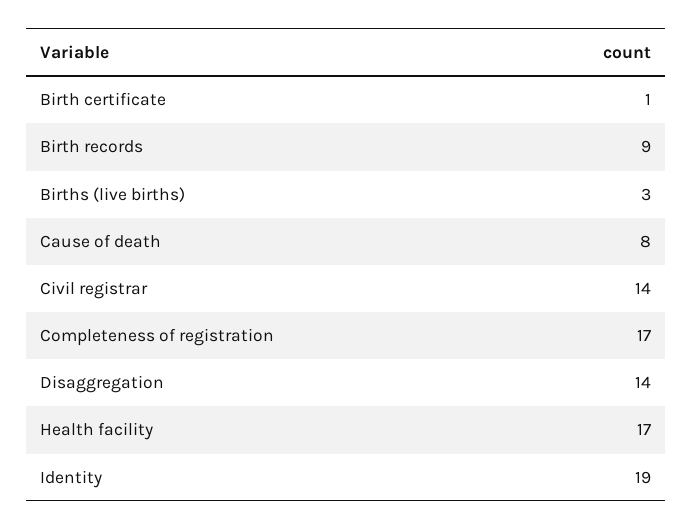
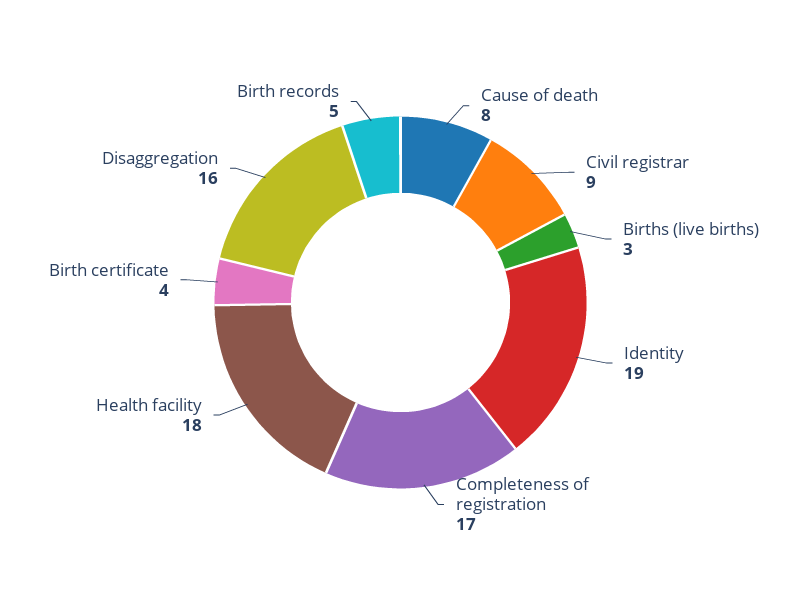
Birth certificate: 1 -> 4
Birth records: 9 -> 5
Civil registrar: 14 -> 9
Disaggregation: 14 -> 16
Health facility: 17 -> 18

